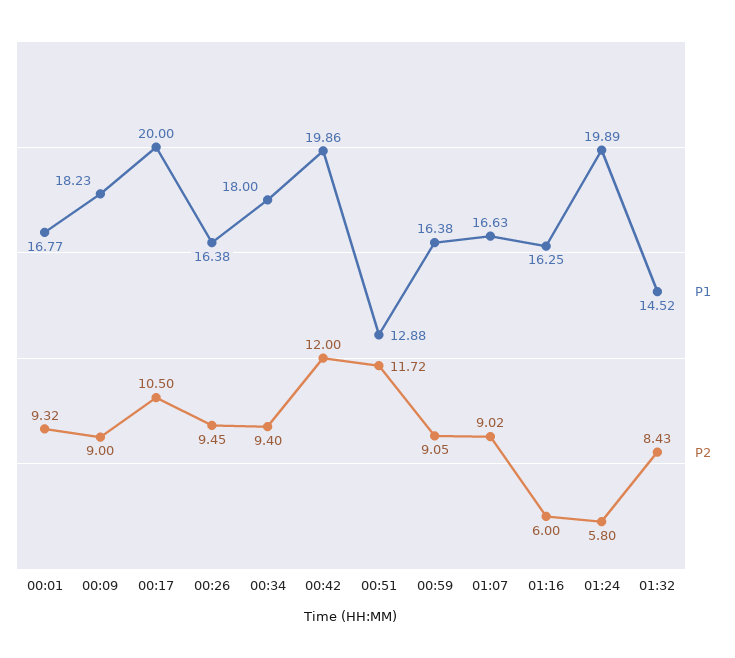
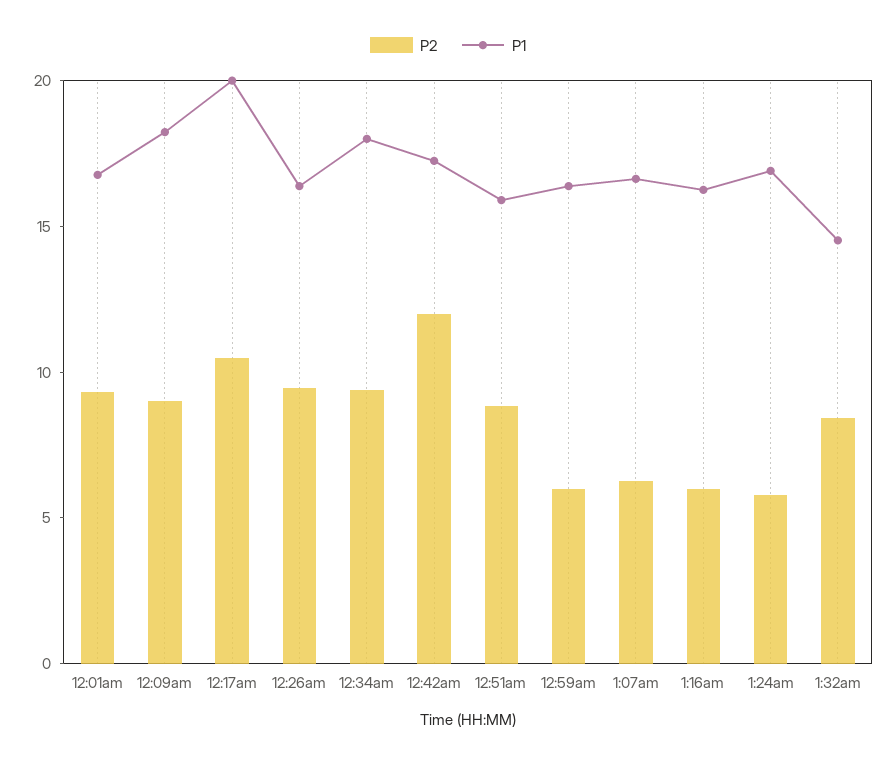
P1, 00:42: 19.86 -> 17
P1, 00:51: 12.88 -> 16
P2, 00:51: 11.72 -> 9
P2, 00:59: 9.05 -> 6
P2, 01:07: 9.02 -> 6
P1, 01:24: 19.89 -> 17

